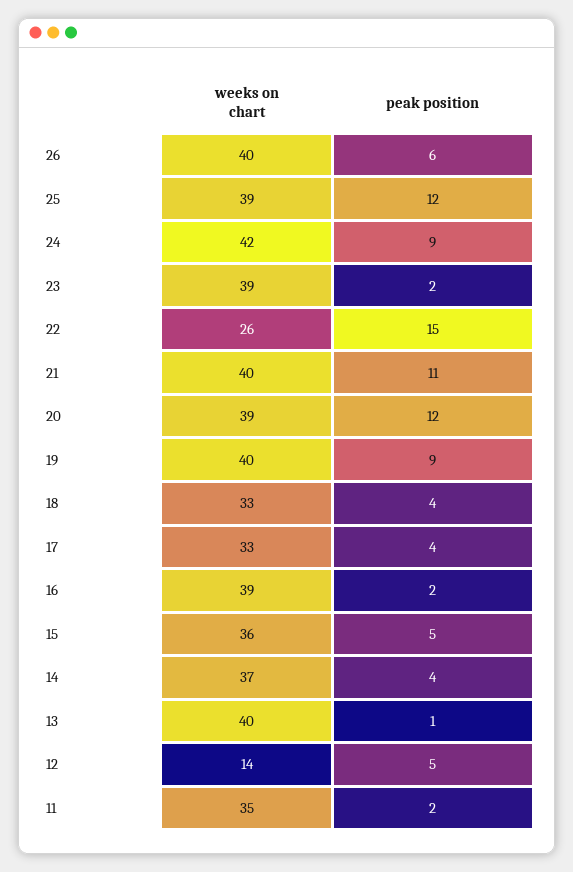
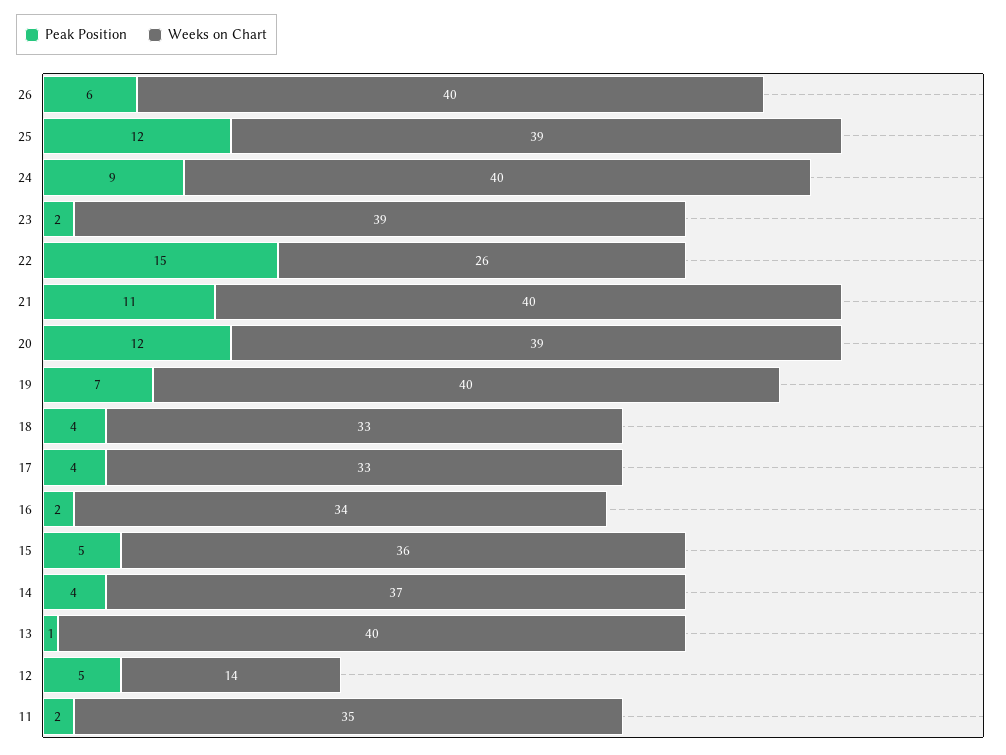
weeks on chart, 24: 42 -> 40
peak position, 19: 9 -> 7
weeks on chart, 16: 39 -> 34

